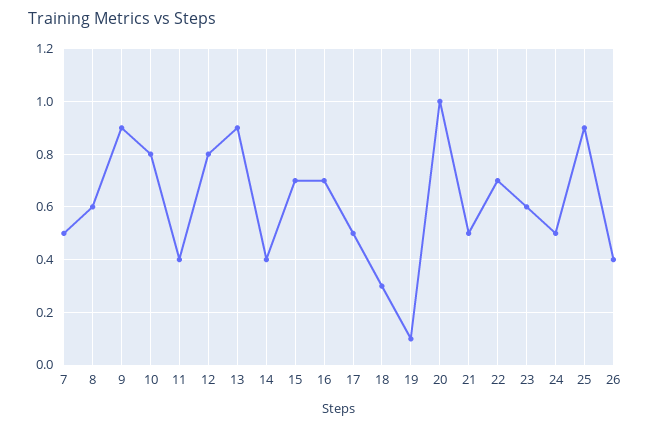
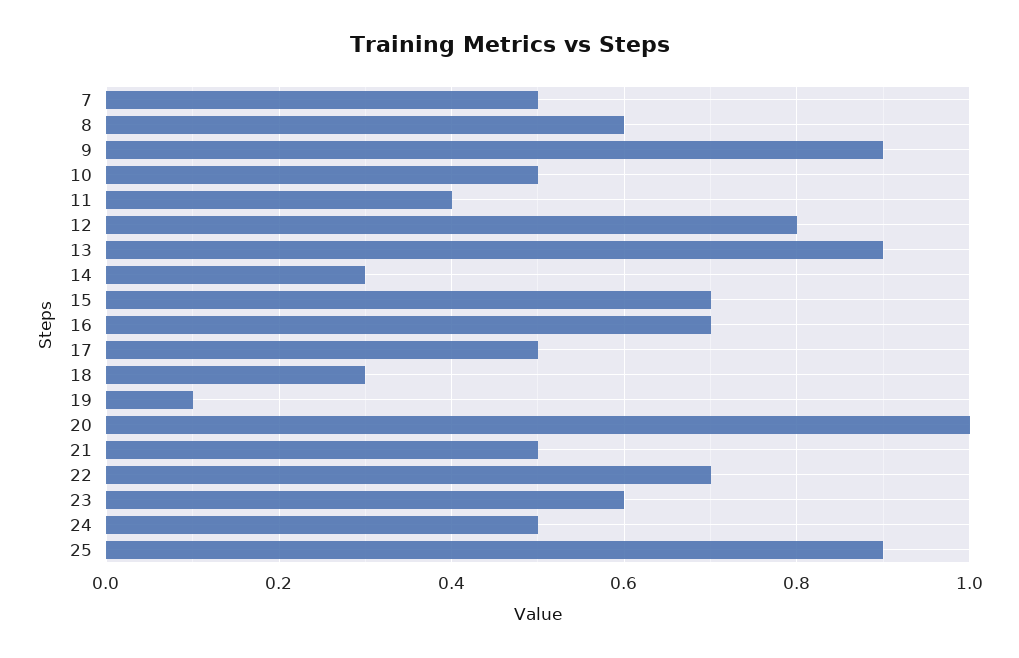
10: 0.8 -> 0.5
14: 0.4 -> 0.3
26: 0.4 -> none

